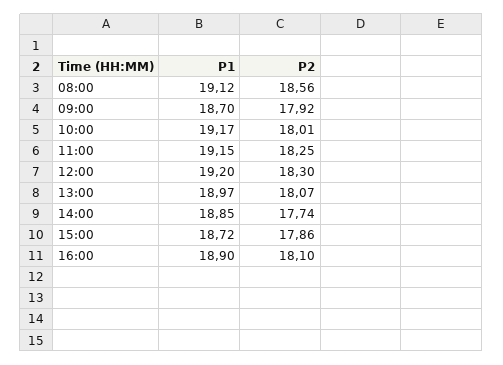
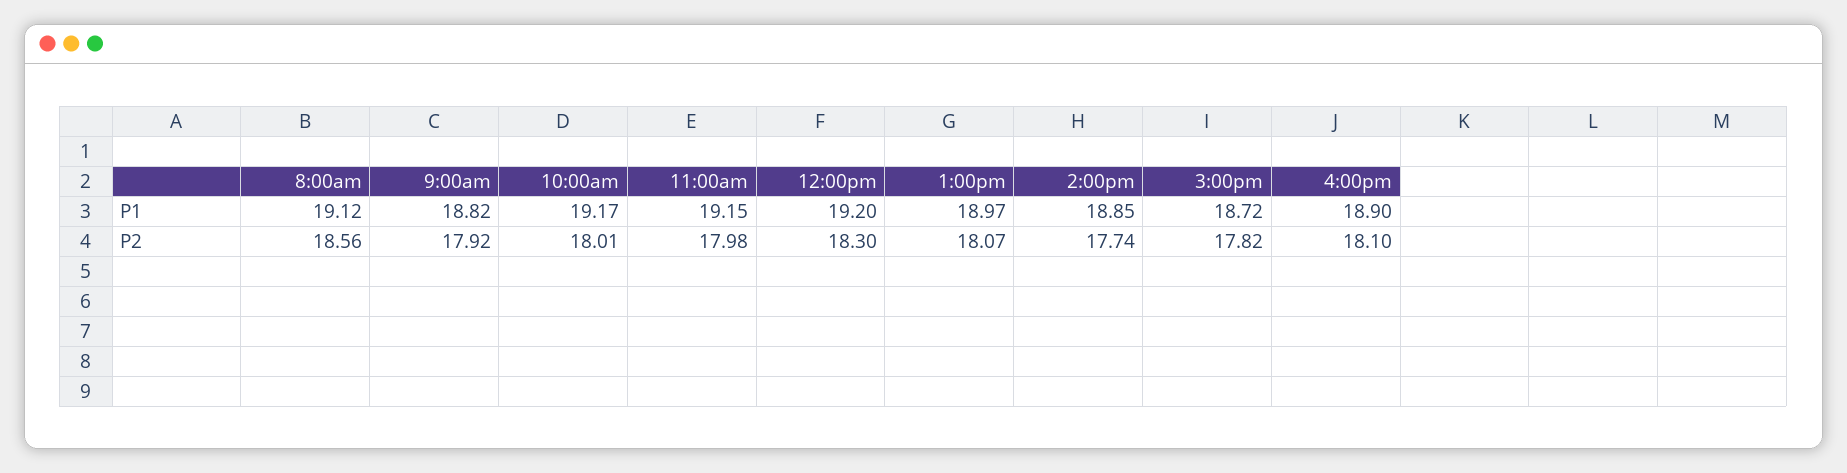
P1, 09:00: 18.7 -> 18.82
P2, 11:00: 18.25 -> 17.98
P2, 15:00: 17.86 -> 17.82

